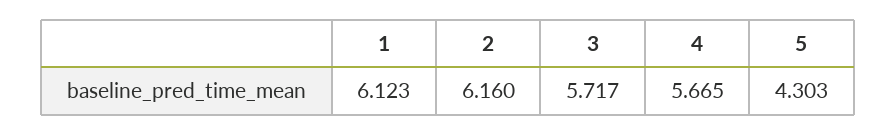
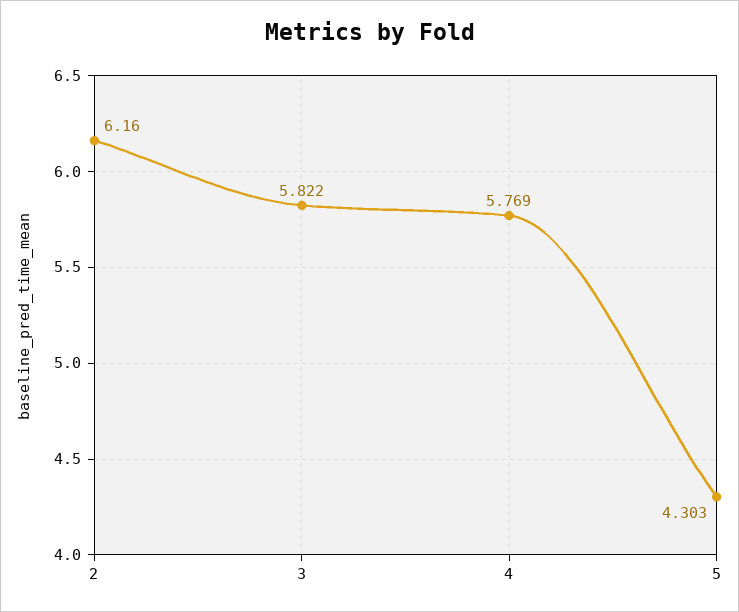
1: 6.123 -> none
3: 5.717 -> 5.822
4: 5.665 -> 5.769

